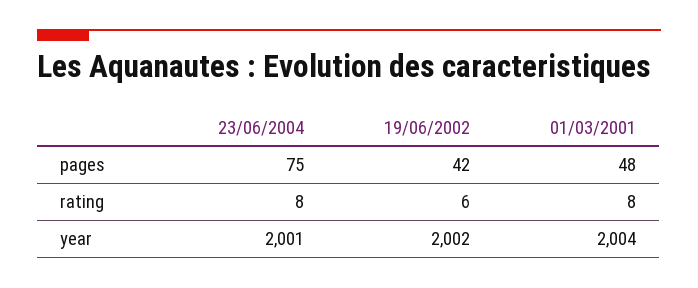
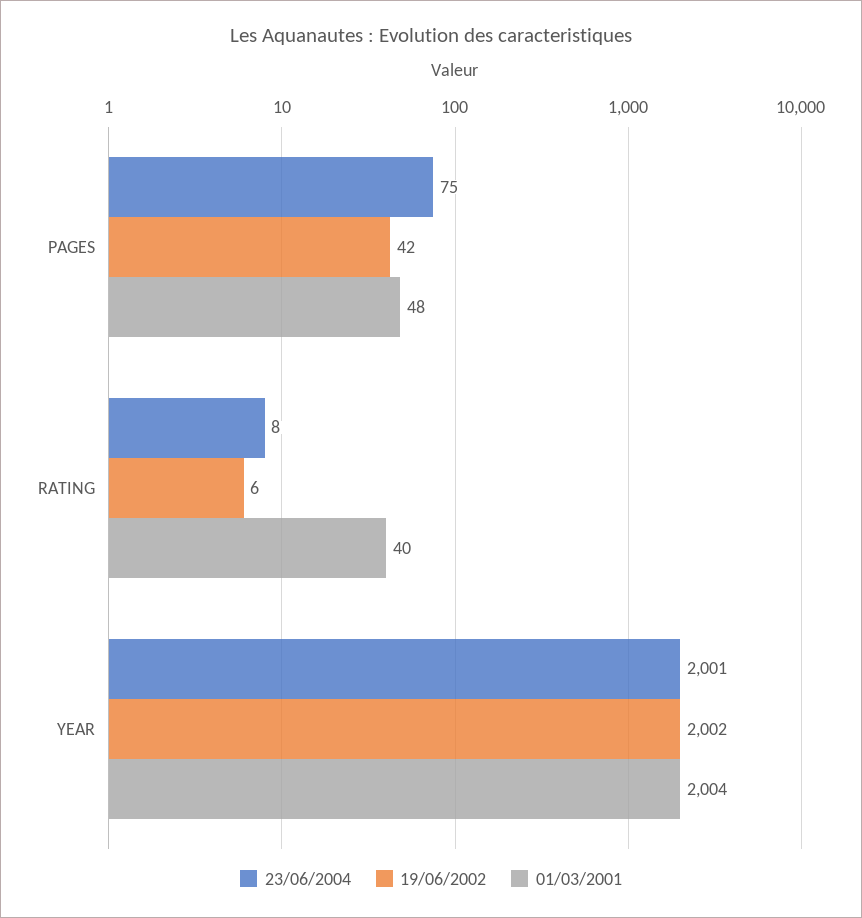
01/03/2001, rating: 8 -> 40

